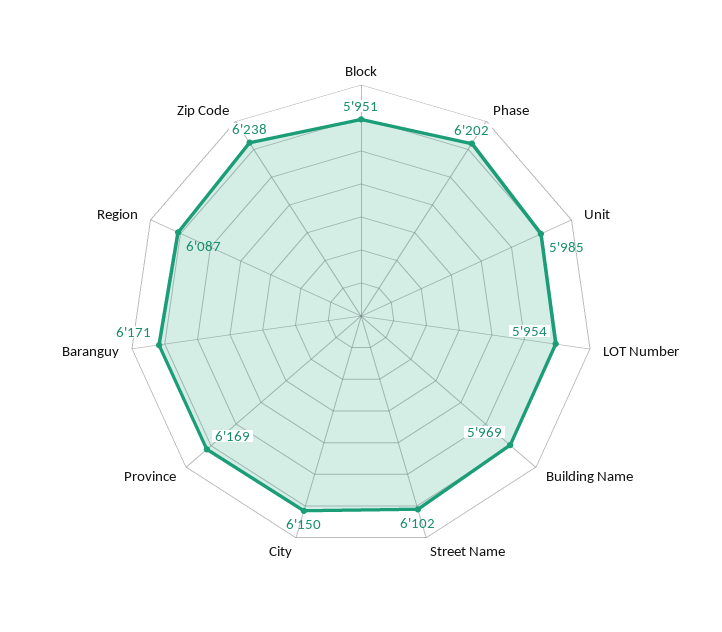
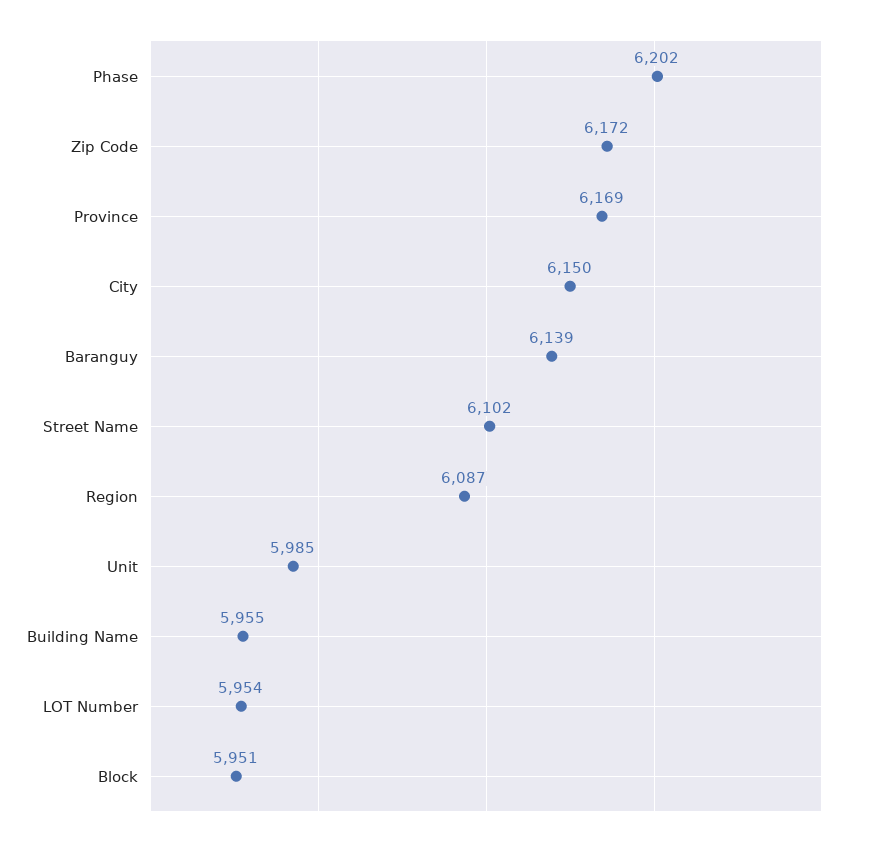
Building Name: 5969 -> 5955
Baranguy: 6171 -> 6139
Zip Code: 6238 -> 6172

